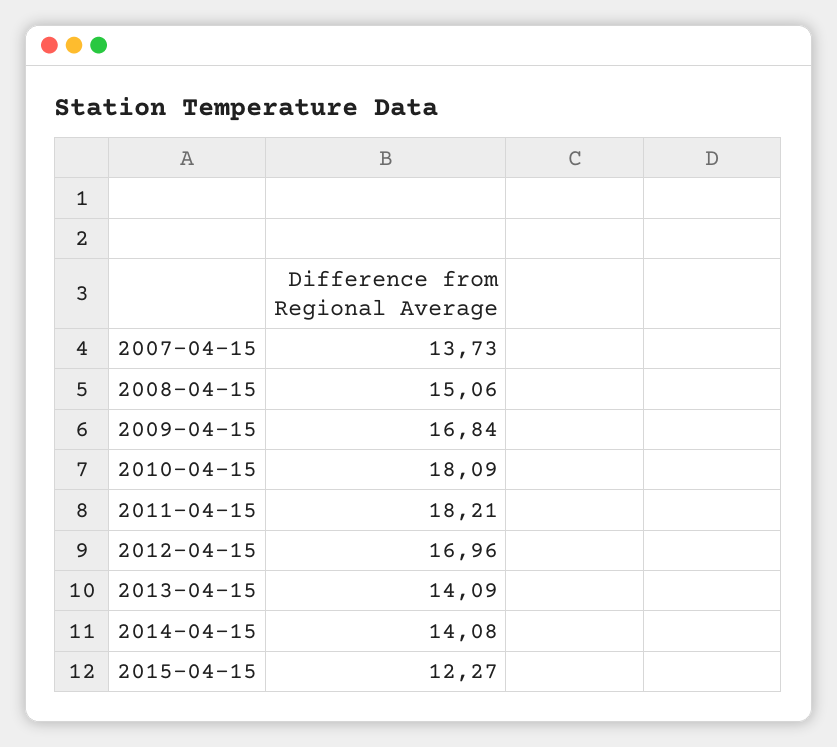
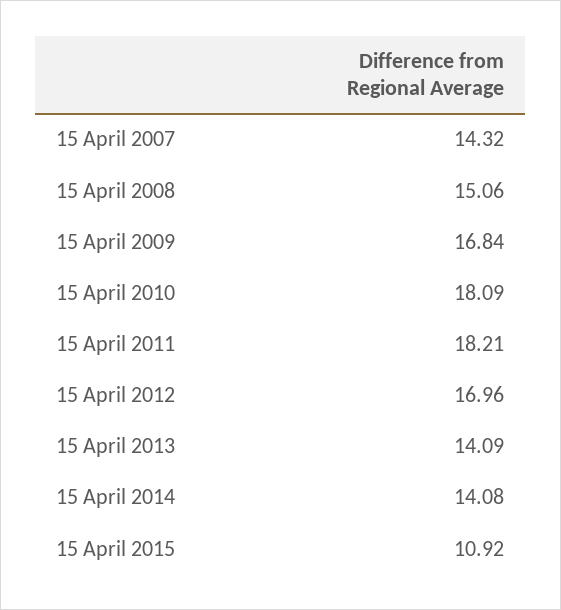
2007-04-15: 13.73 -> 14.32
2015-04-15: 12.27 -> 10.92

